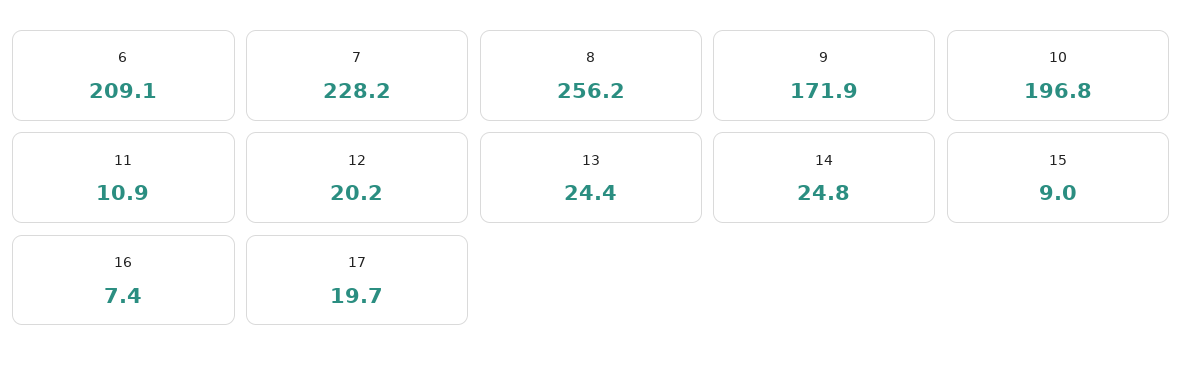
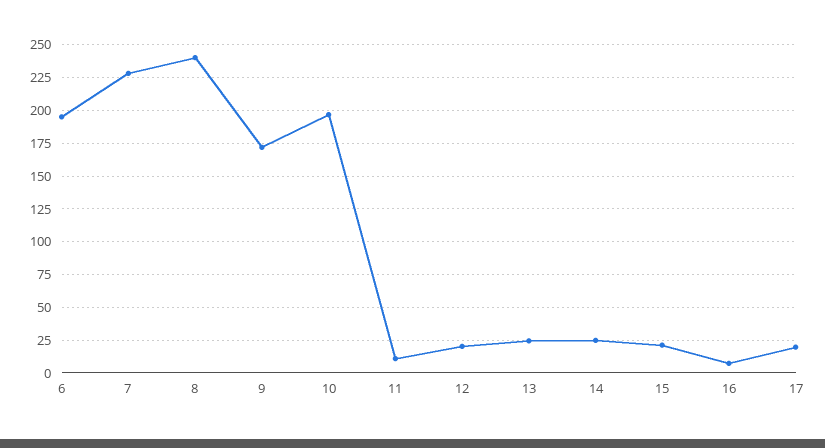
6: 209.1 -> 195
8: 256.2 -> 240
15: 9 -> 20

